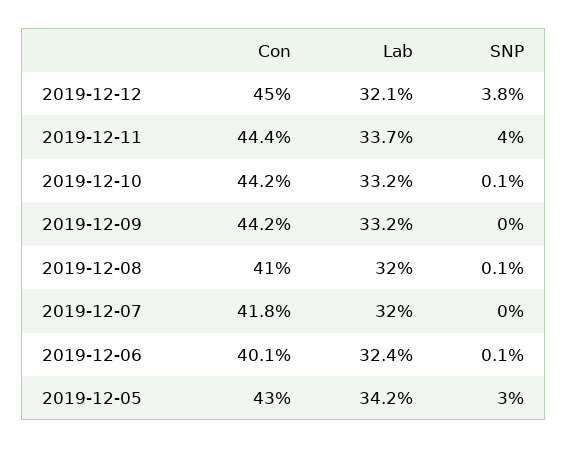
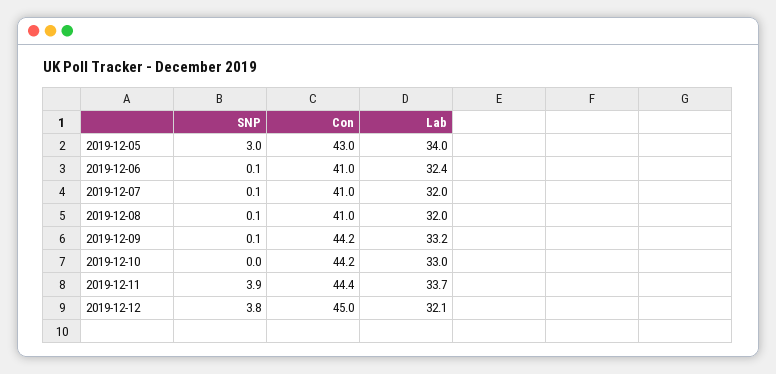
SNP, 2019-12-11: 4 -> 3.9
Lab, 2019-12-10: 33.2 -> 33
SNP, 2019-12-10: 0.1 -> 0
SNP, 2019-12-09: 0 -> 0.1
Con, 2019-12-07: 41.8 -> 41
SNP, 2019-12-07: 0 -> 0.1
Con, 2019-12-06: 40.1 -> 41
Lab, 2019-12-05: 34.2 -> 34

